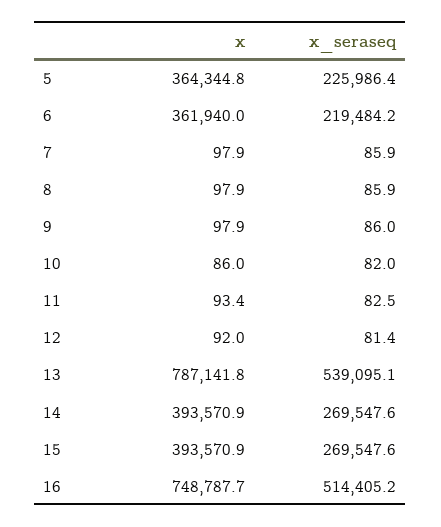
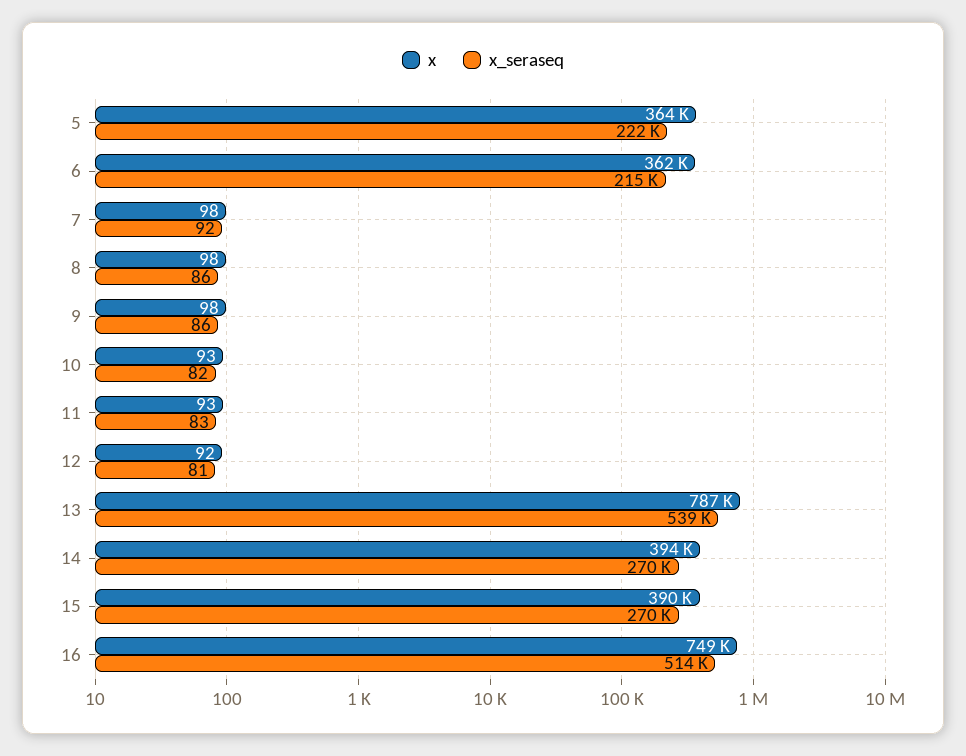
x_seraseq, 5: 225986.4 -> 222000
x_seraseq, 6: 219484.2 -> 215000
x_seraseq, 7: 85.9 -> 92
x, 10: 86 -> 93
x, 15: 393570.9 -> 390000

